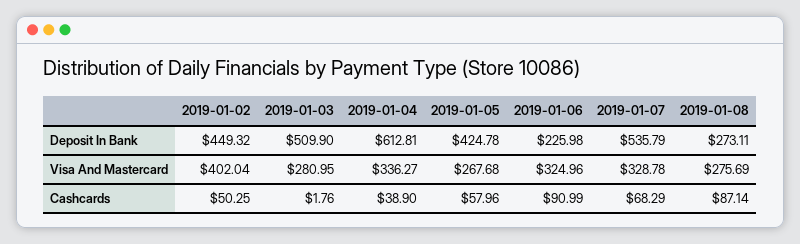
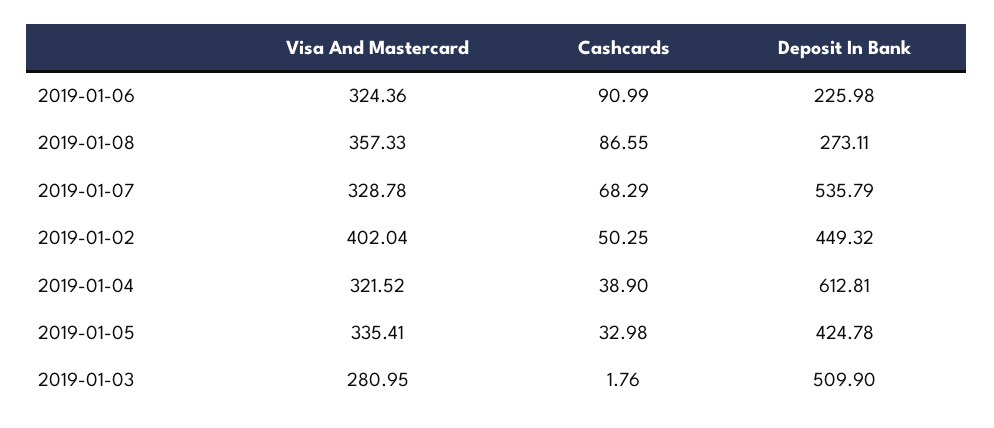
2019-01-04, Visa And Mastercard: 336.27 -> 321.52
2019-01-05, Visa And Mastercard: 267.68 -> 335.41
2019-01-06, Visa And Mastercard: 324.96 -> 324.36
2019-01-08, Visa And Mastercard: 275.69 -> 357.33
2019-01-05, Cashcards: 57.96 -> 32.98
2019-01-08, Cashcards: 87.14 -> 86.55

